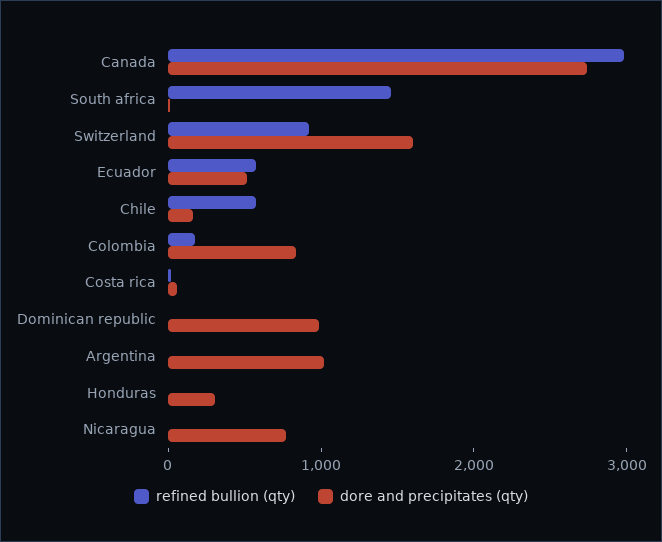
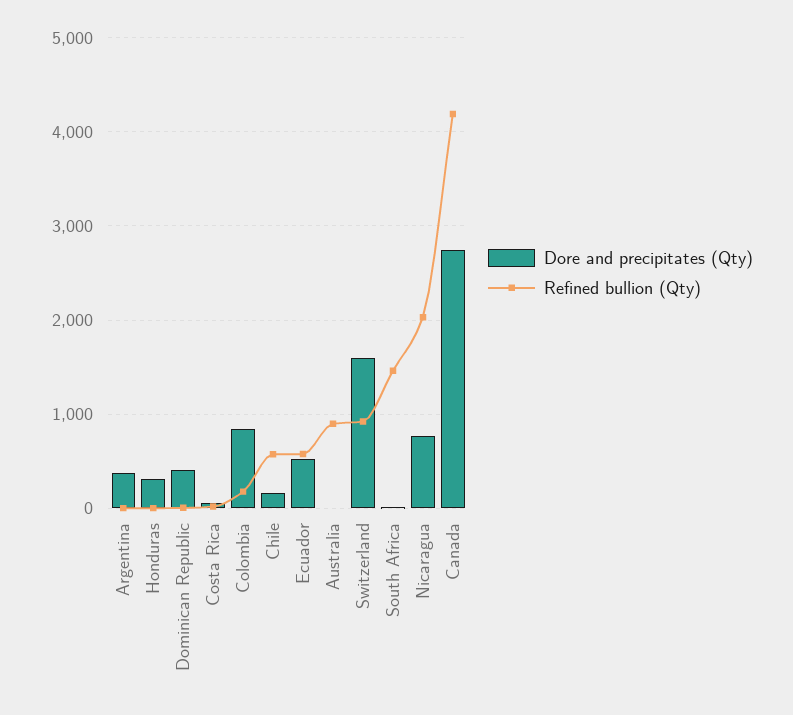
refined bullion (qty), Canada: 3000 -> 4200
dore and precipitates (qty), Dominican republic: 1000 -> 400
dore and precipitates (qty), Argentina: 1000 -> 400
refined bullion (qty), Nicaragua: 0 -> 2000
dore and precipitates (qty), Australia: none -> 0
refined bullion (qty), Australia: none -> 900

